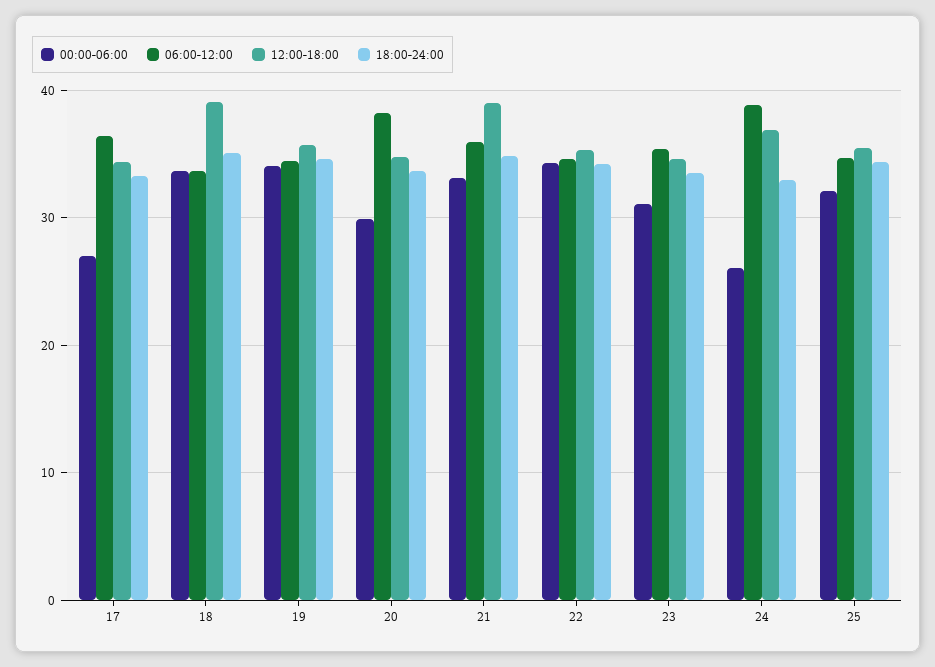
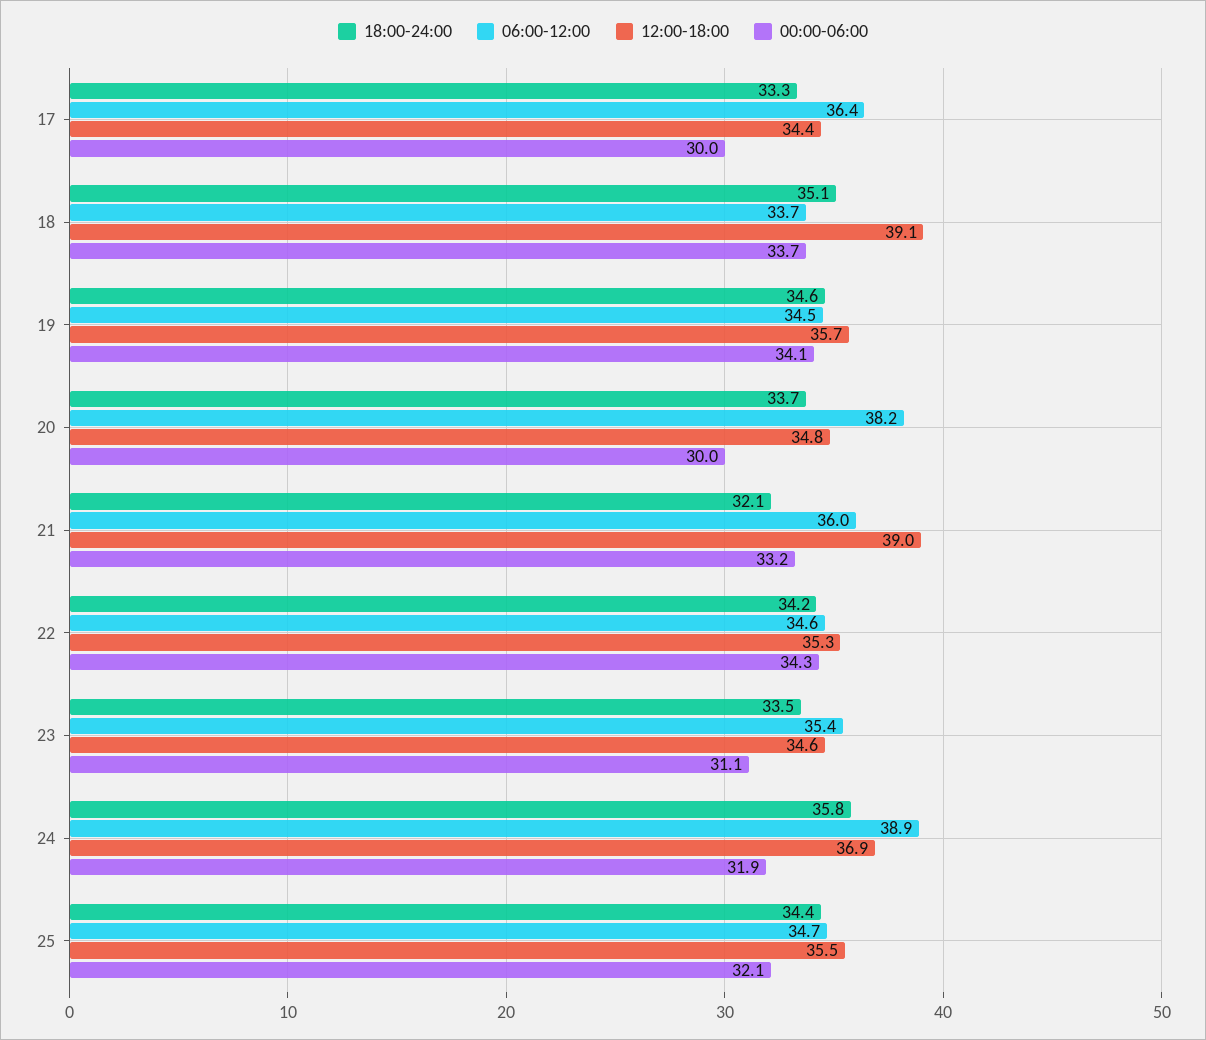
00:00-06:00, 17: 27 -> 30
18:00-24:00, 21: 35 -> 32.1
00:00-06:00, 24: 26 -> 31.9
18:00-24:00, 24: 33 -> 35.8

